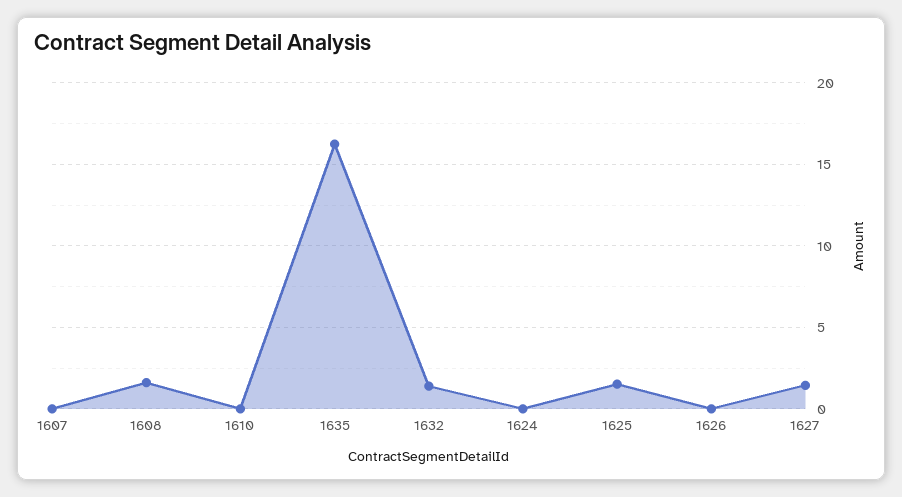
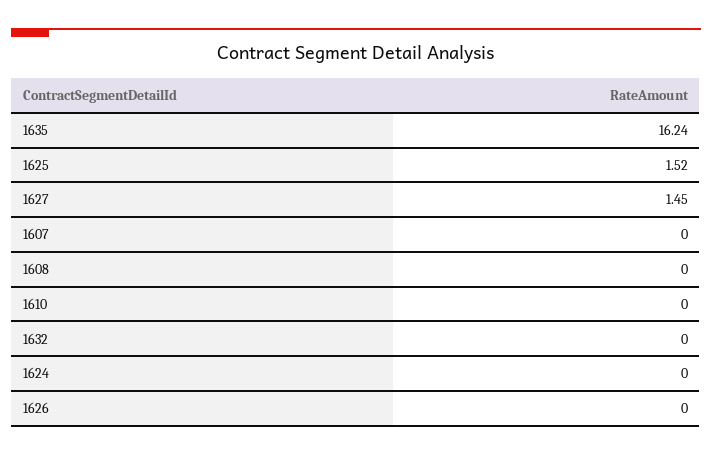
1608: 1.5 -> 0
1632: 1.5 -> 0

